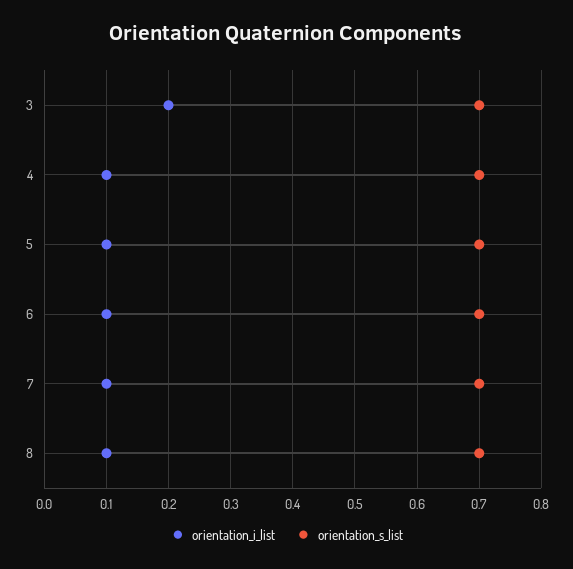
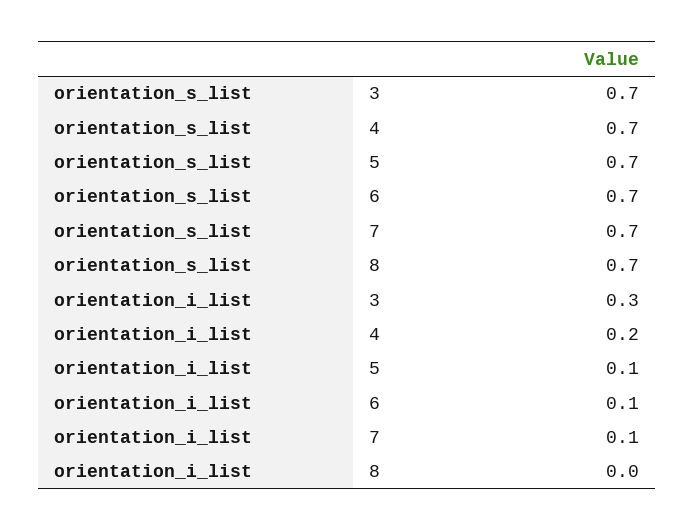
orientation_i_list, 3: 0.2 -> 0.3
orientation_i_list, 4: 0.1 -> 0.2
orientation_i_list, 8: 0.1 -> 0

